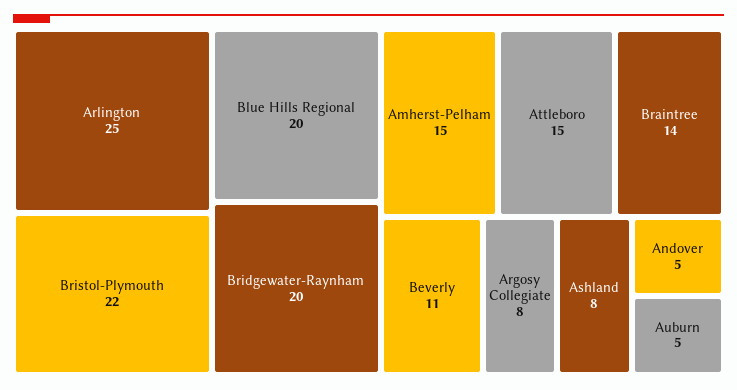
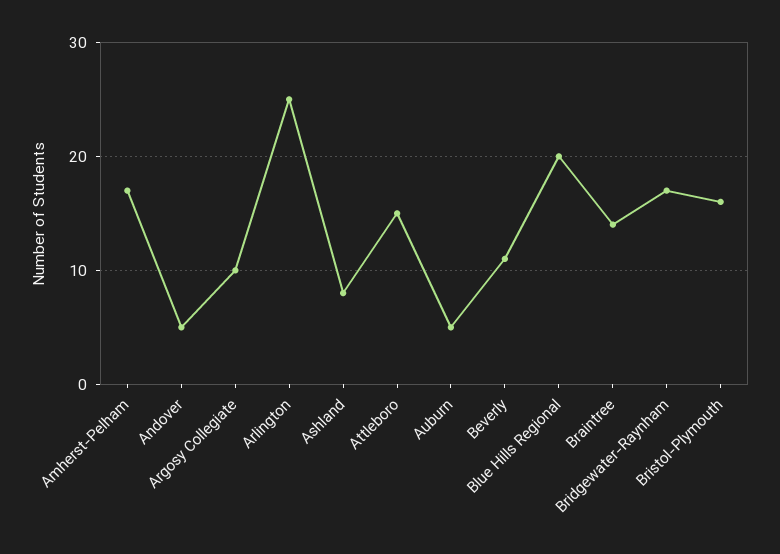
Bristol-Plymouth: 22 -> 16
Bridgewater-Raynham: 20 -> 17
Amherst-Pelham: 15 -> 17
Argosy Collegiate: 8 -> 10

